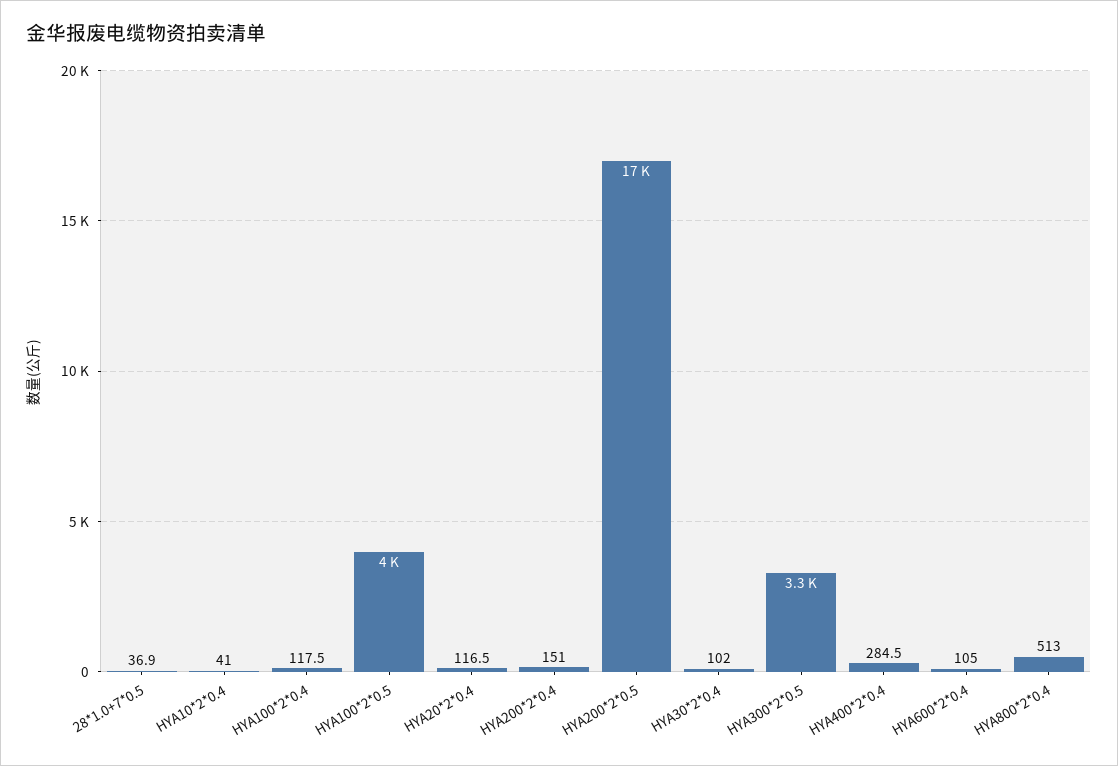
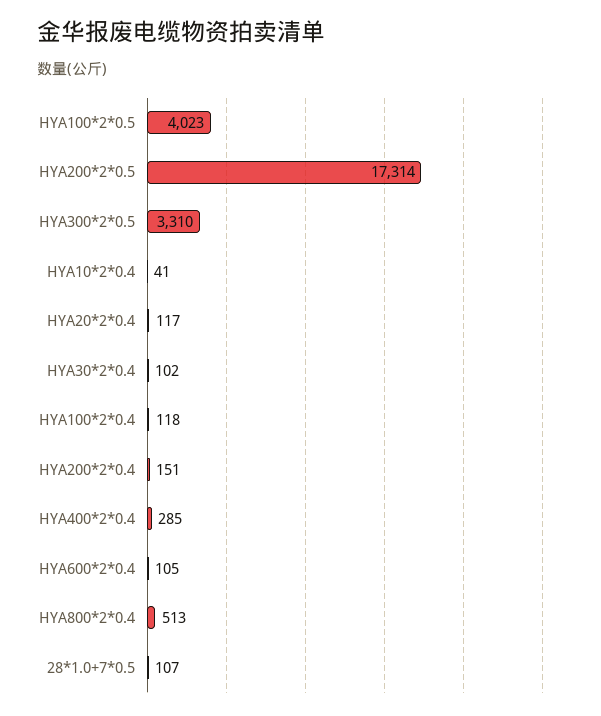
28*1.0+7*0.5: 36.9 -> 107

